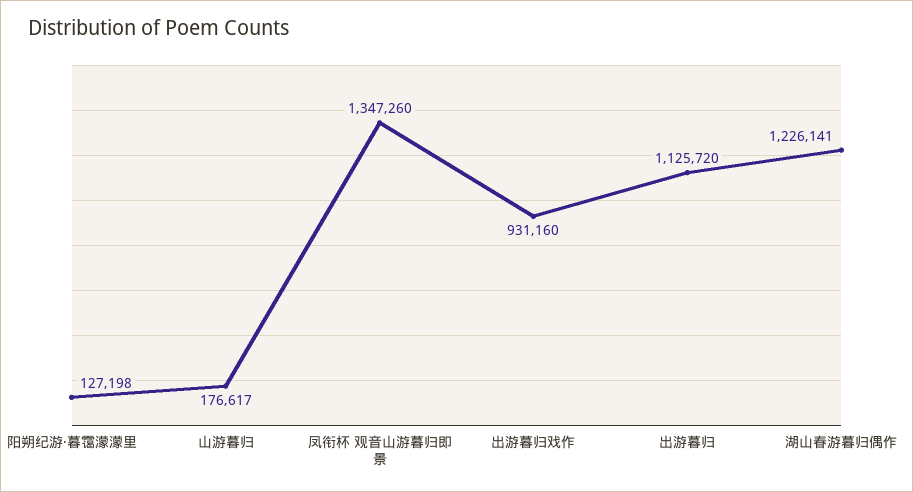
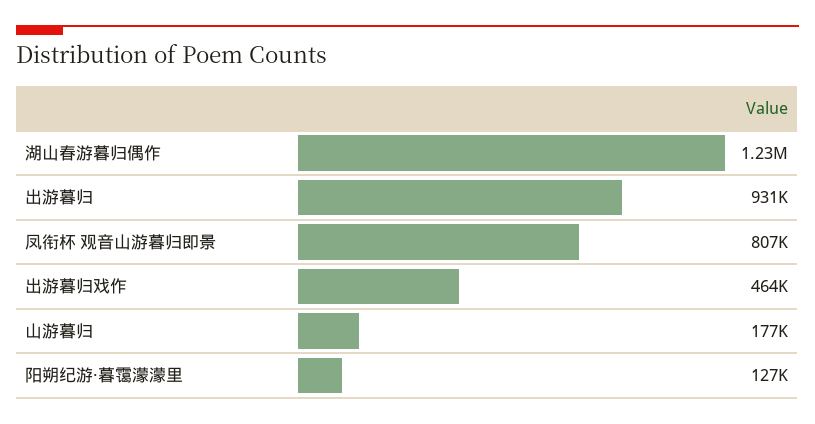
凤衔杯 观音山游暮归即景: 1347260 -> 807000
出游暮归戏作: 931160 -> 464000
出游暮归: 1125720 -> 931000

